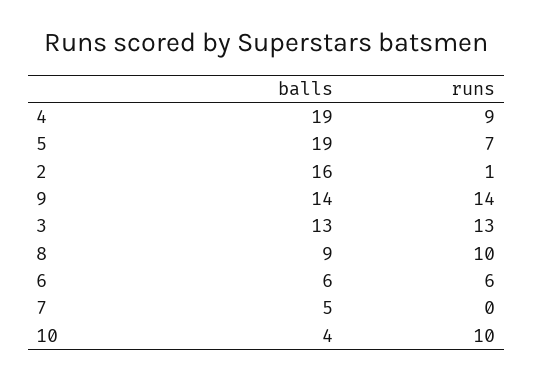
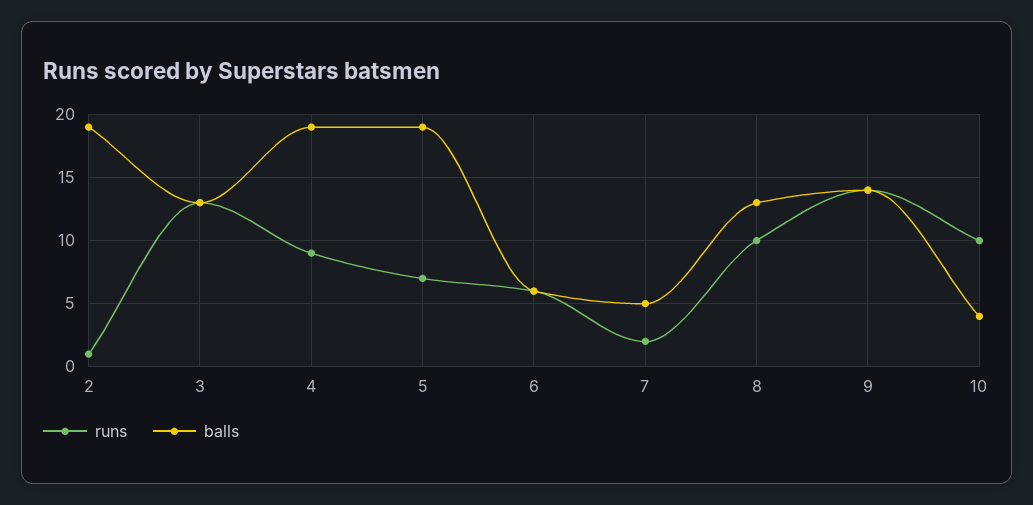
balls, 2: 16 -> 19
balls, 8: 9 -> 13
runs, 7: 0 -> 2

